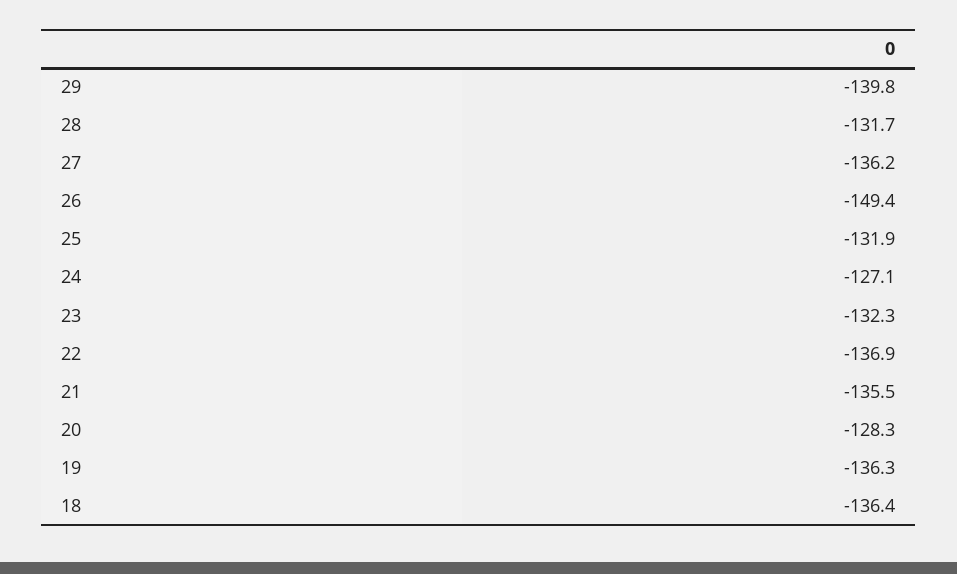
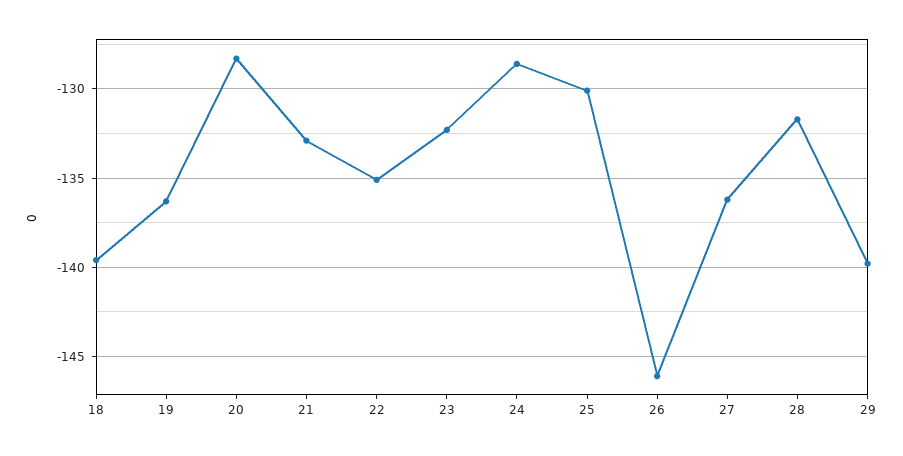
26: -149.4 -> -146
25: -131.9 -> -130
24: -127.1 -> -128.5
22: -136.9 -> -135
21: -135.5 -> -133
18: -136.4 -> -139.5

